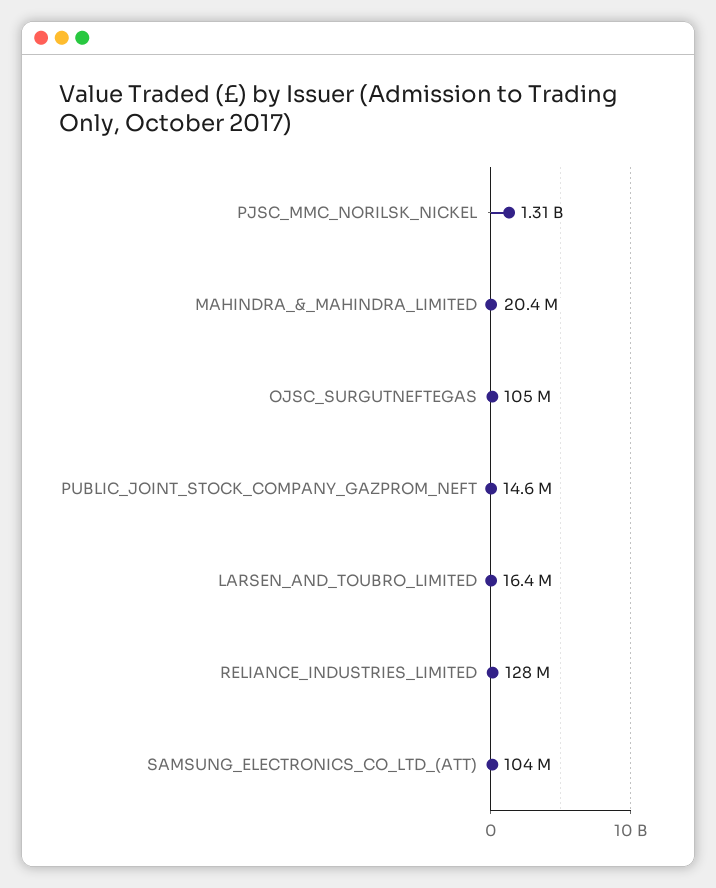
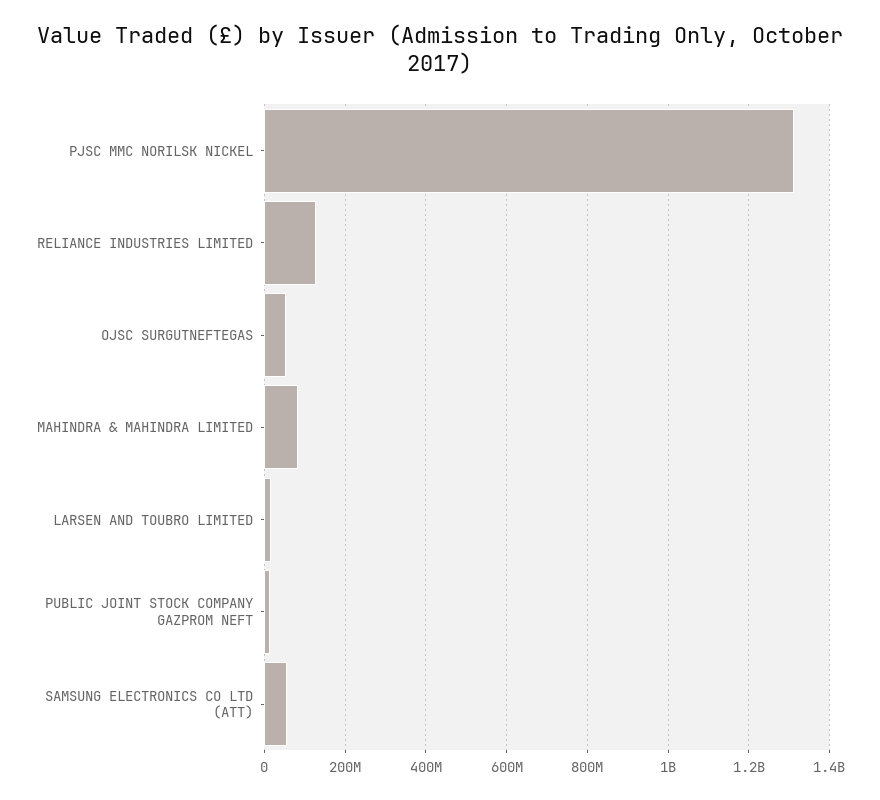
MAHINDRA_&_MAHINDRA_LIMITED: 20400000 -> 80000000
OJSC_SURGUTNEFTEGAS: 105000000 -> 60000000
SAMSUNG_ELECTRONICS_CO_LTD_(ATT): 104000000 -> 60000000

